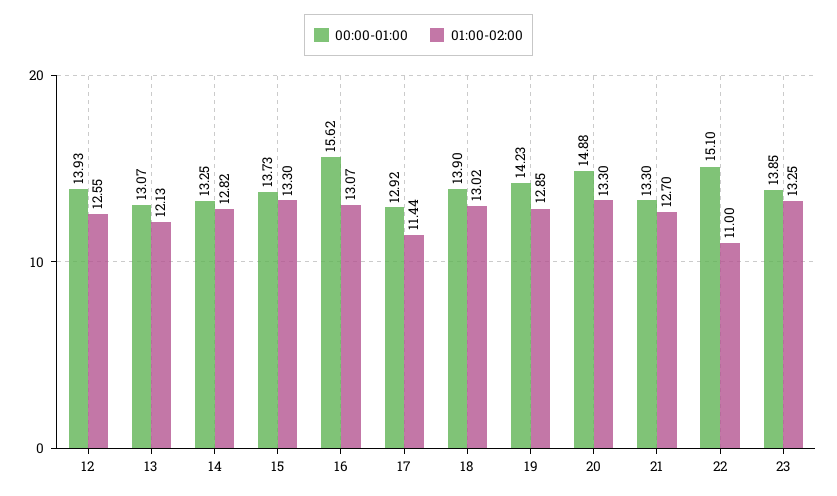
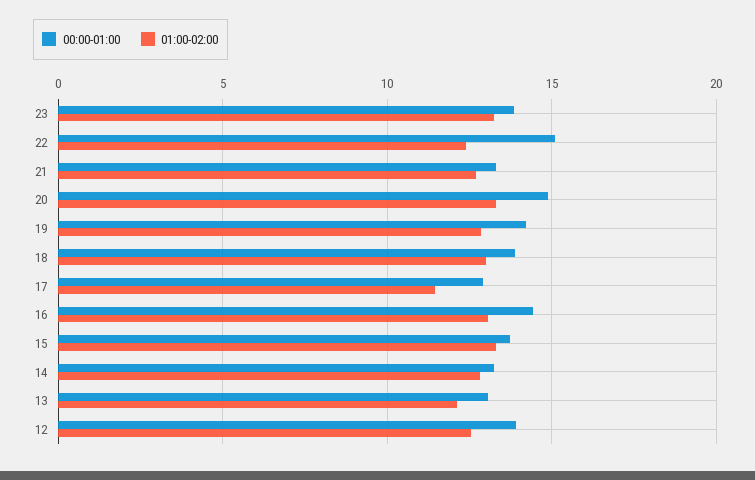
00:00-01:00, 16: 15.62 -> 14.5
01:00-02:00, 22: 11 -> 12.5

